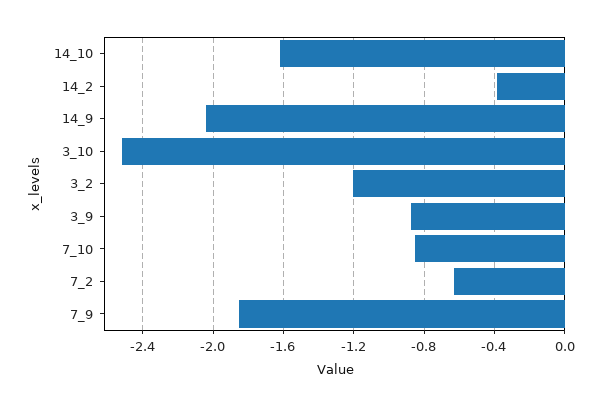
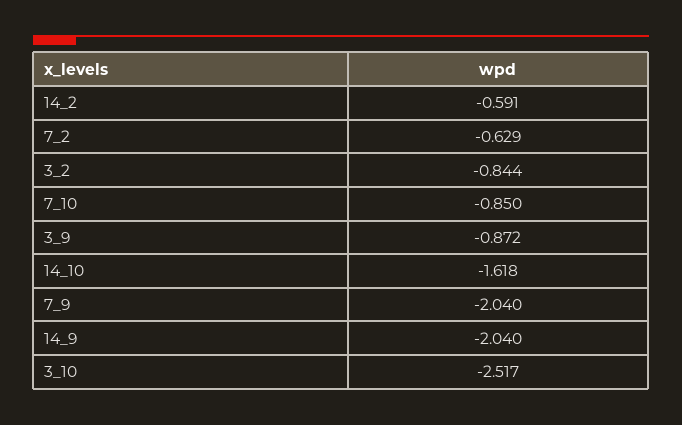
14_2: -0.4 -> -0.591
3_2: -1.2 -> -0.844
7_9: -1.85 -> -2.04

